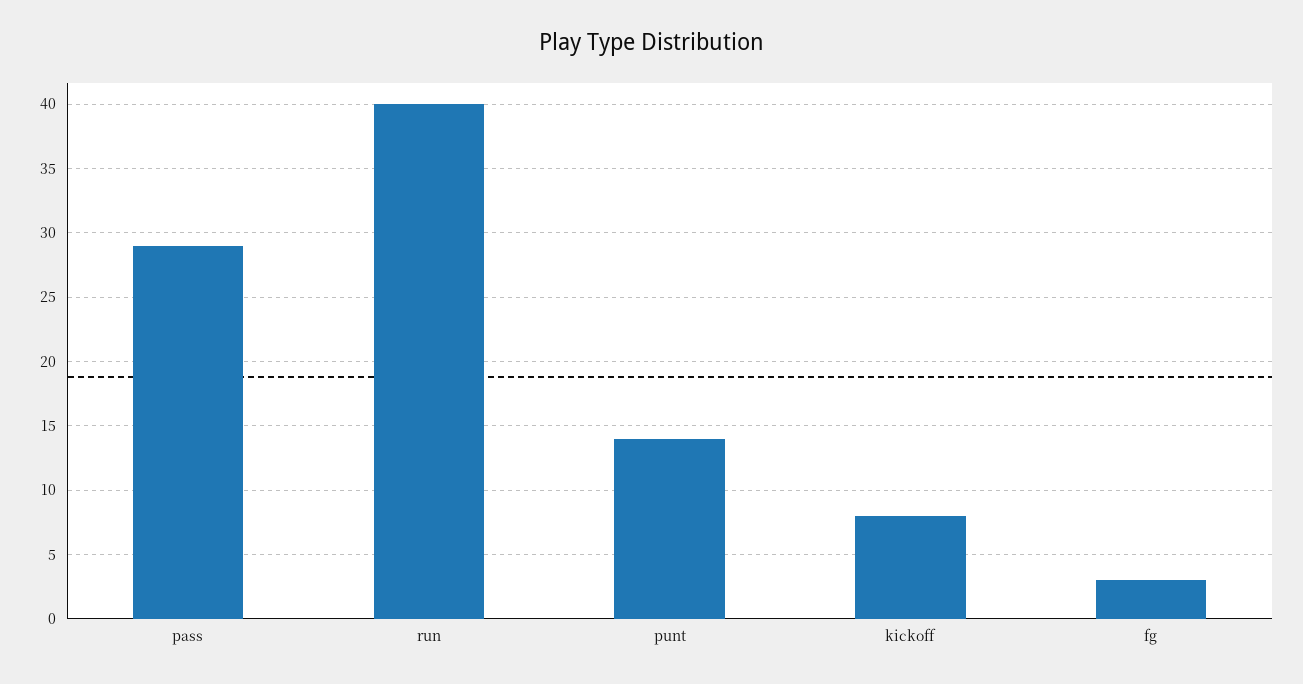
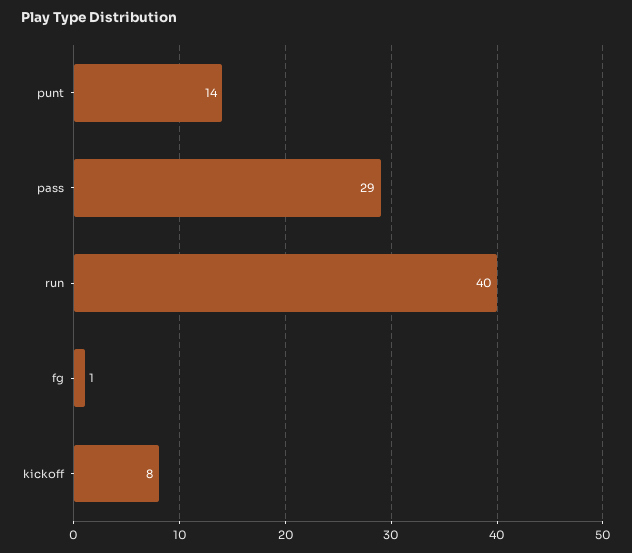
fg: 3 -> 1

